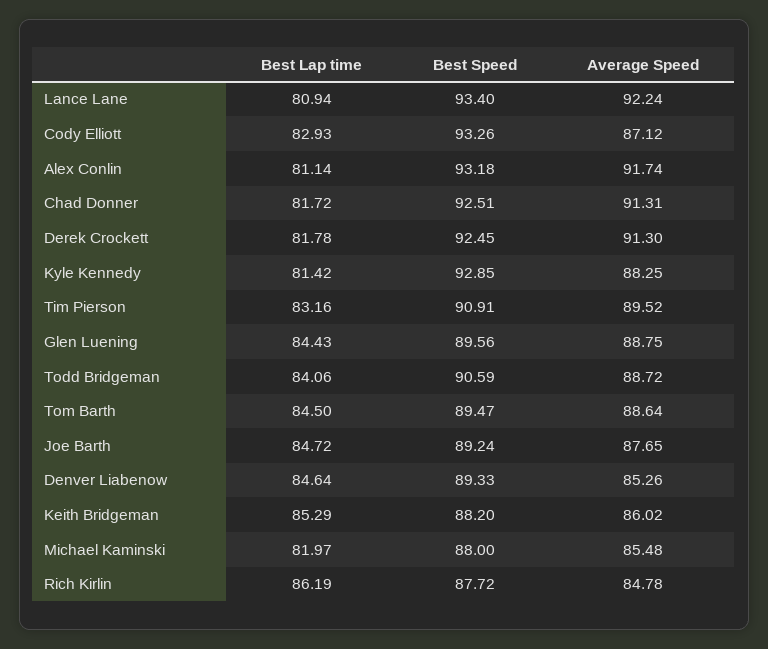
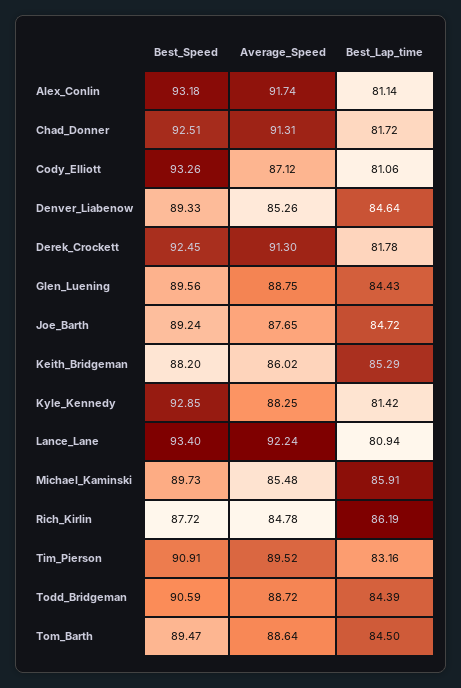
Best Lap time, Cody Elliott: 82.93 -> 81.06
Best Lap time, Todd Bridgeman: 84.06 -> 84.39
Best Lap time, Michael Kaminski: 81.97 -> 85.91
Best Speed, Michael Kaminski: 88 -> 89.73

